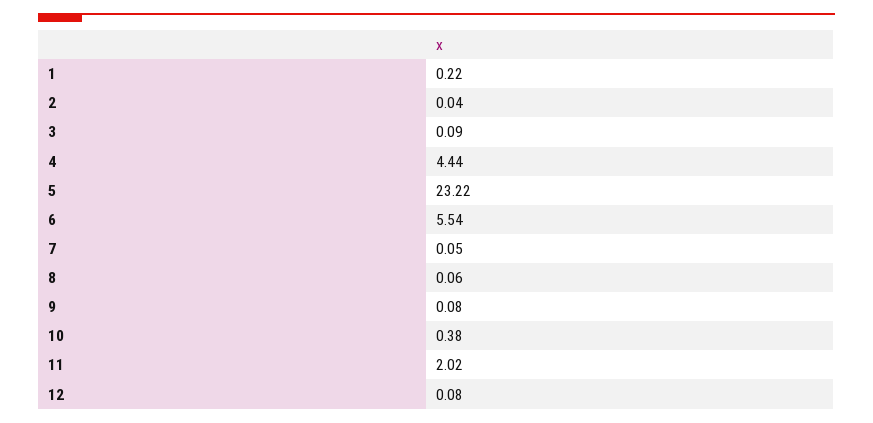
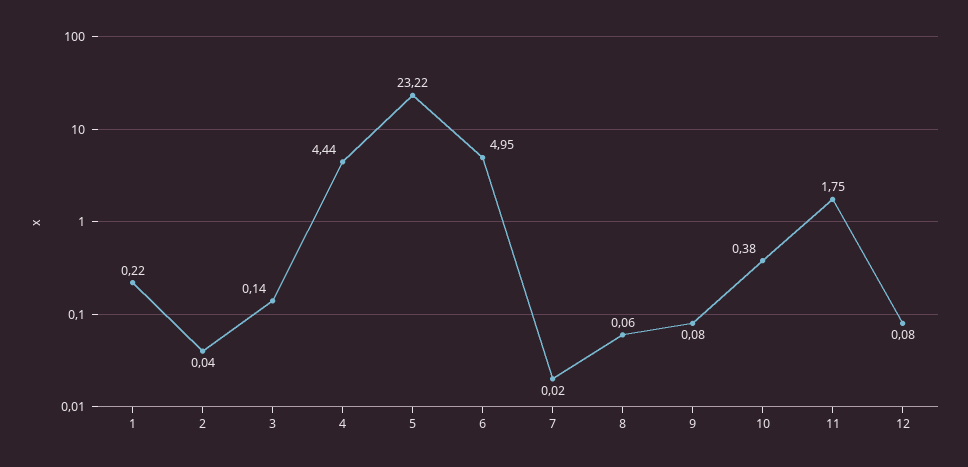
3: 0.09 -> 0.14
6: 5.54 -> 4.95
7: 0.05 -> 0.02
11: 2.02 -> 1.75

